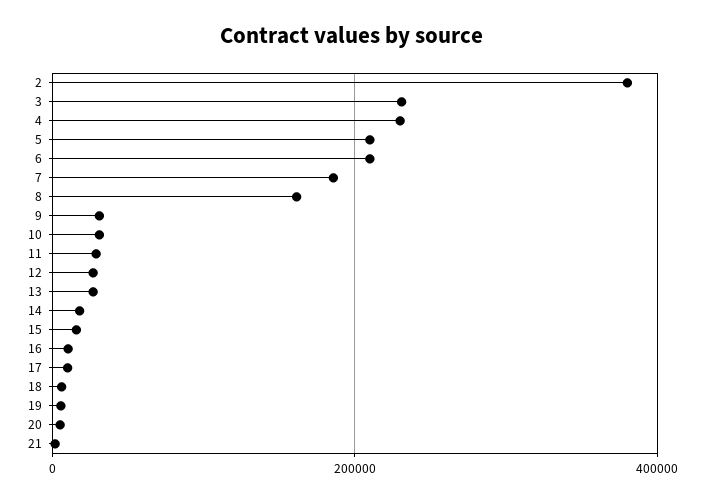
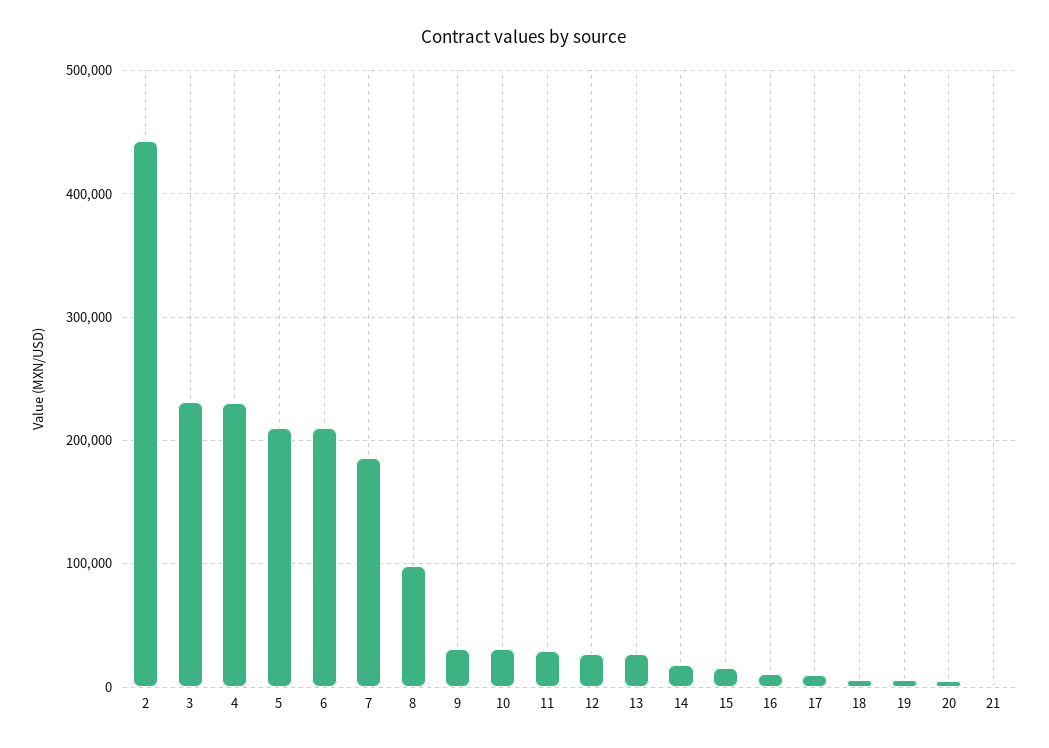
2: 380000 -> 440000
8: 160000 -> 100000

